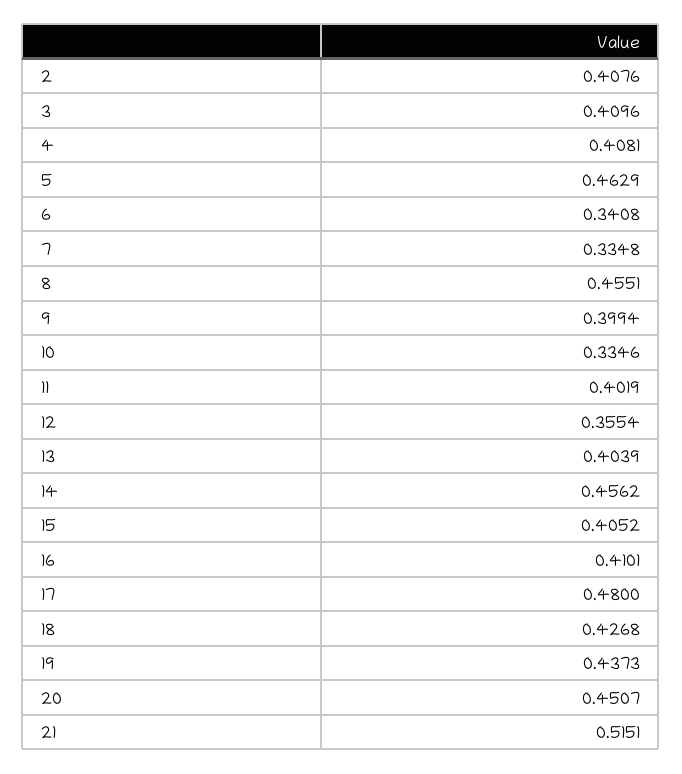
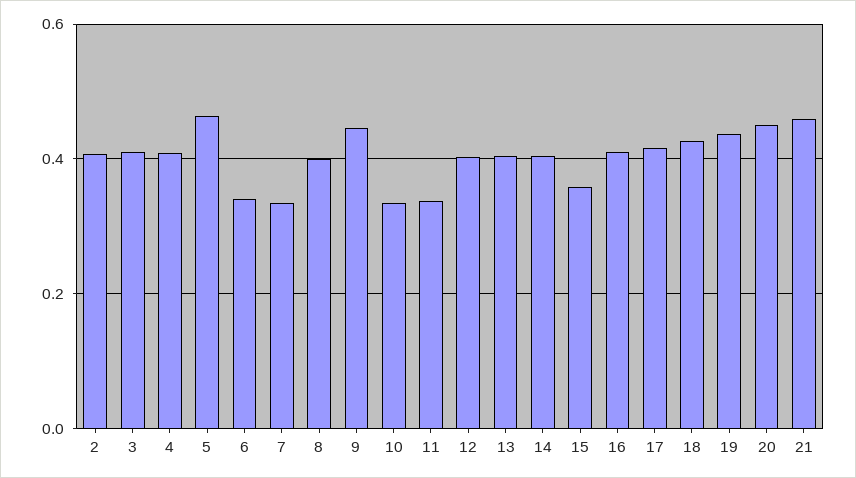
8: 0.4551 -> 0.4
9: 0.3994 -> 0.44
11: 0.4019 -> 0.34
12: 0.3554 -> 0.4
14: 0.4562 -> 0.4
15: 0.4052 -> 0.36
17: 0.48 -> 0.42
21: 0.5151 -> 0.46

